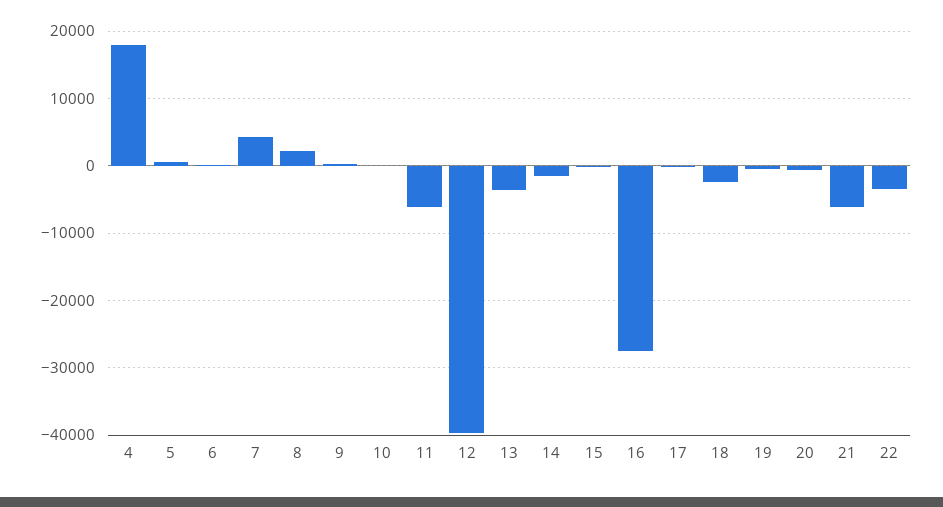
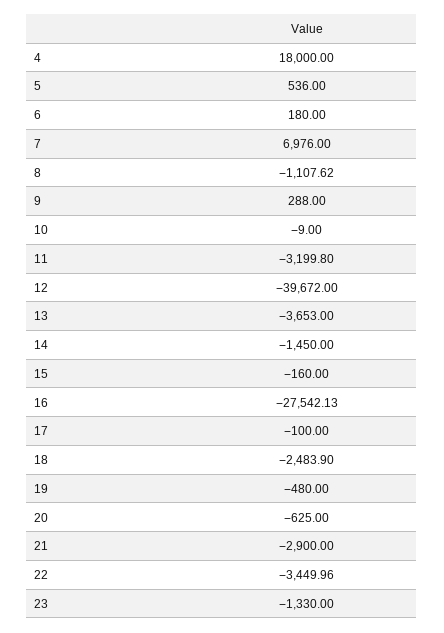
7: 4000 -> 6976
8: 2000 -> -1107.62
11: -6000 -> -3199.8
21: -6000 -> -2900
23: none -> -1330

